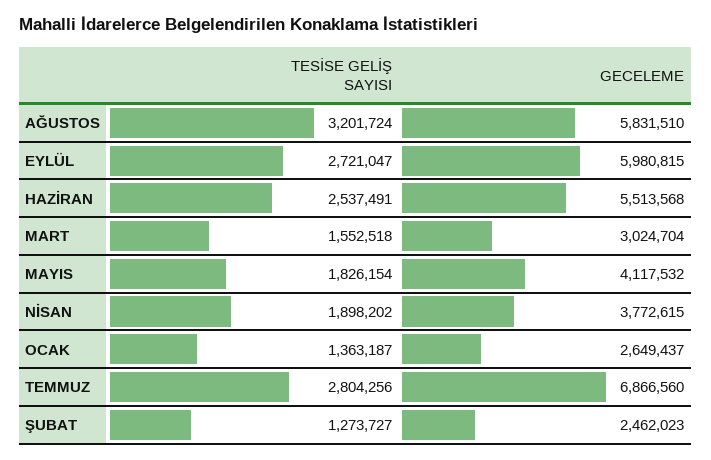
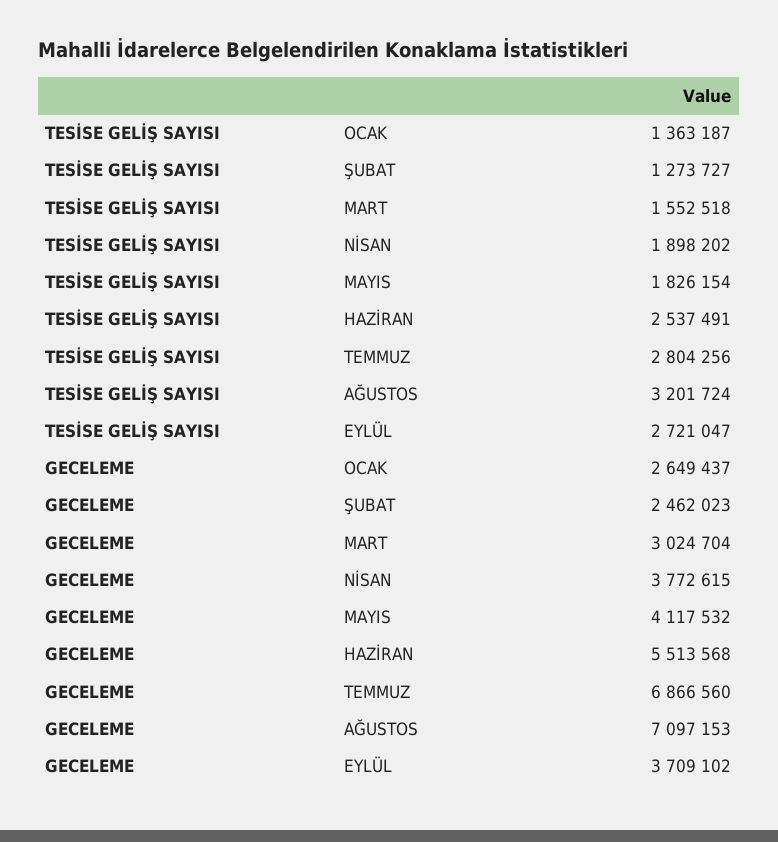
GECELEME, AĞUSTOS: 5831510 -> 7097153
GECELEME, EYLÜL: 5980815 -> 3709102

